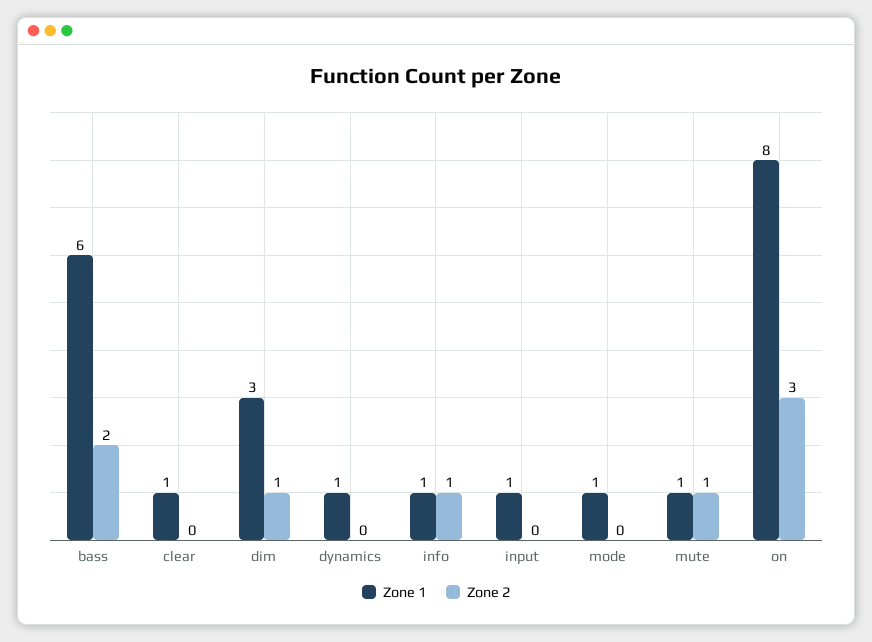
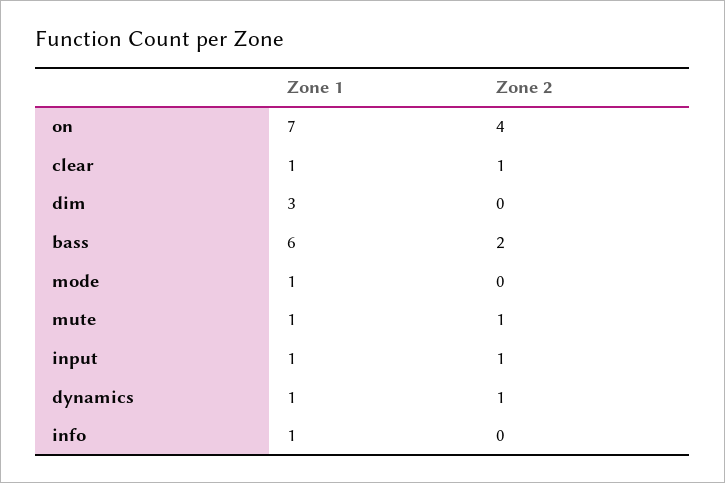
Zone 2, clear: 0 -> 1
Zone 2, dim: 1 -> 0
Zone 2, dynamics: 0 -> 1
Zone 2, info: 1 -> 0
Zone 2, input: 0 -> 1
Zone 1, on: 8 -> 7
Zone 2, on: 3 -> 4

